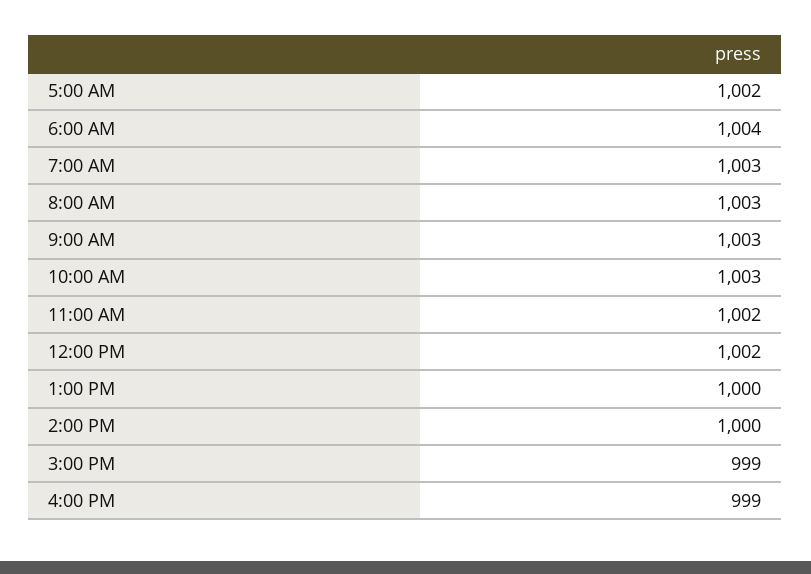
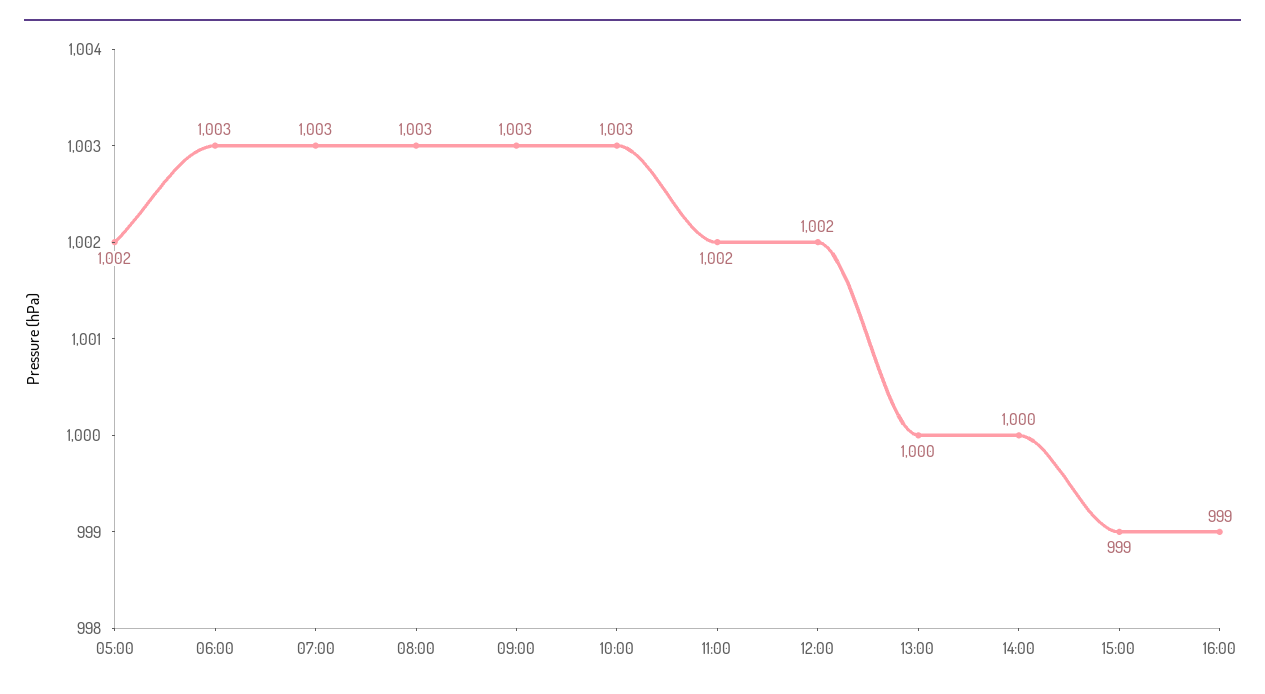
6:00 AM: 1004 -> 1003

